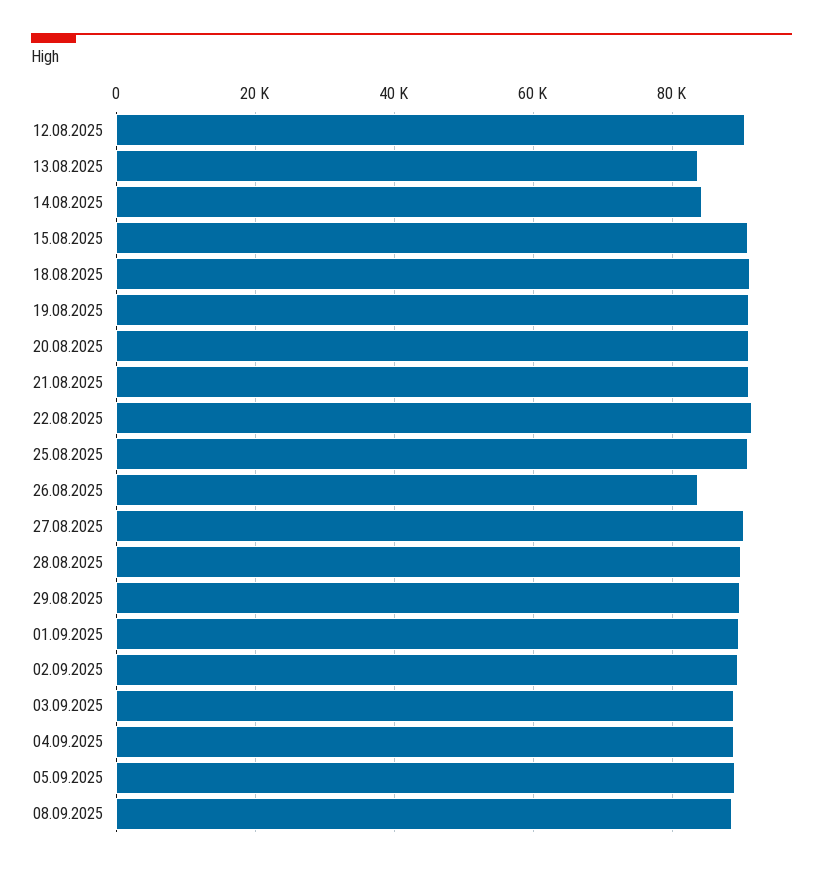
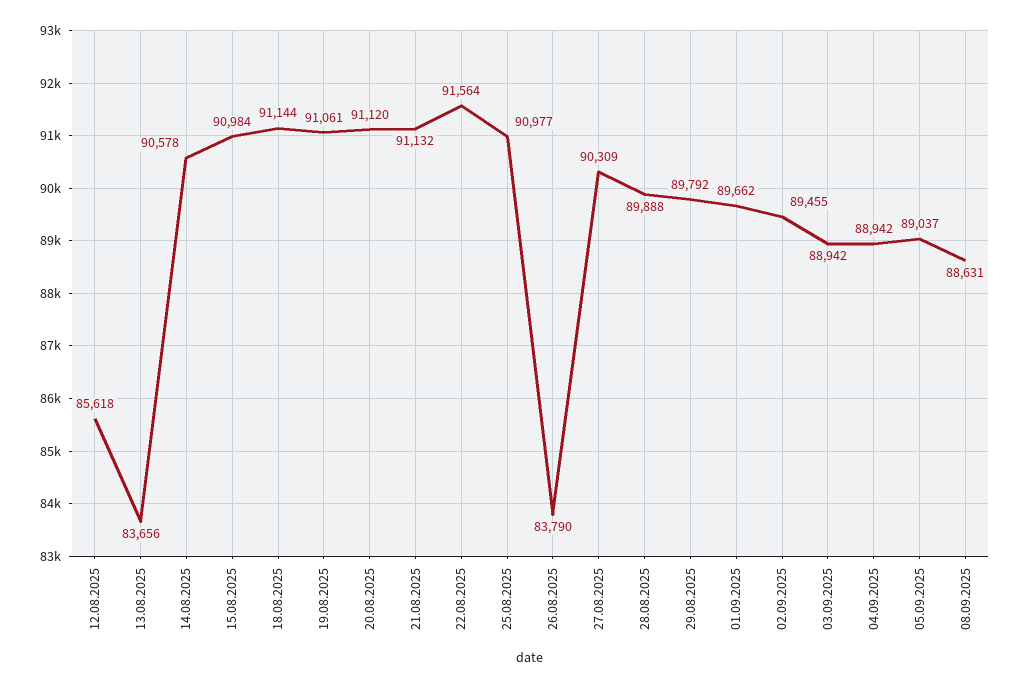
12.08.2025: 90000 -> 85618
14.08.2025: 84000 -> 90578

